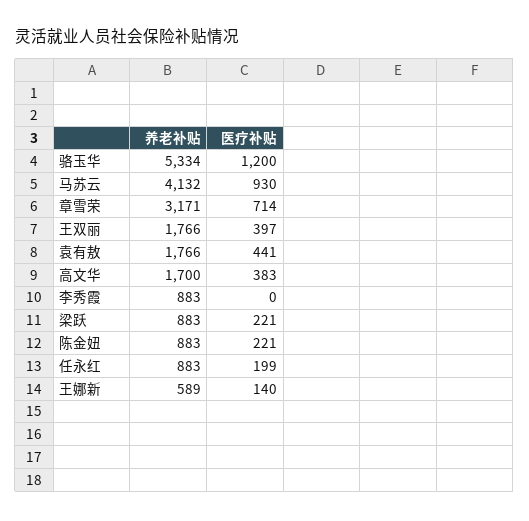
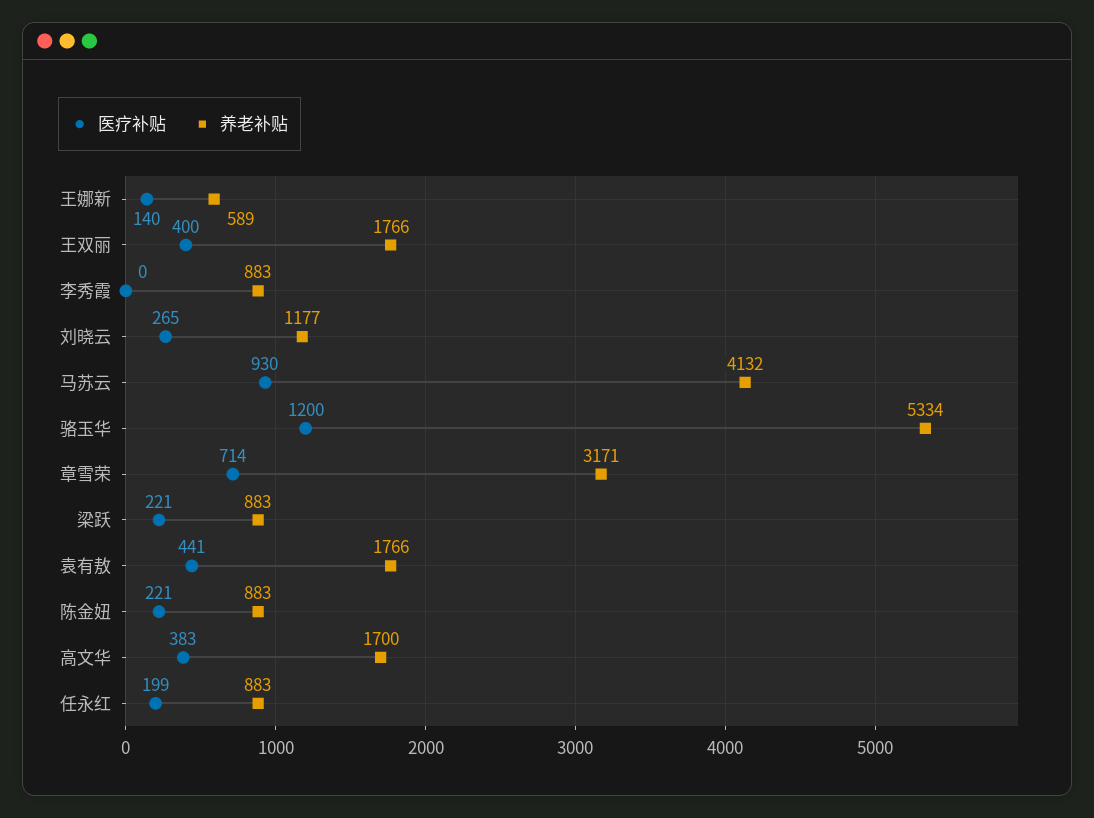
医疗补贴, 王双丽: 397 -> 400
医疗补贴, 刘晓云: none -> 265
养老补贴, 刘晓云: none -> 1177

